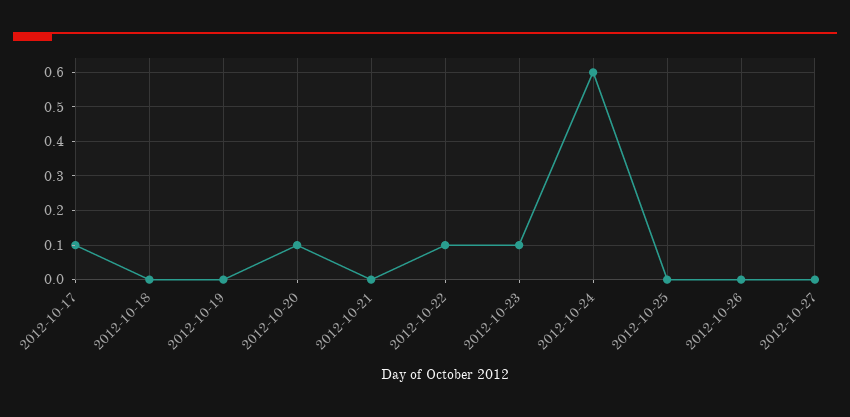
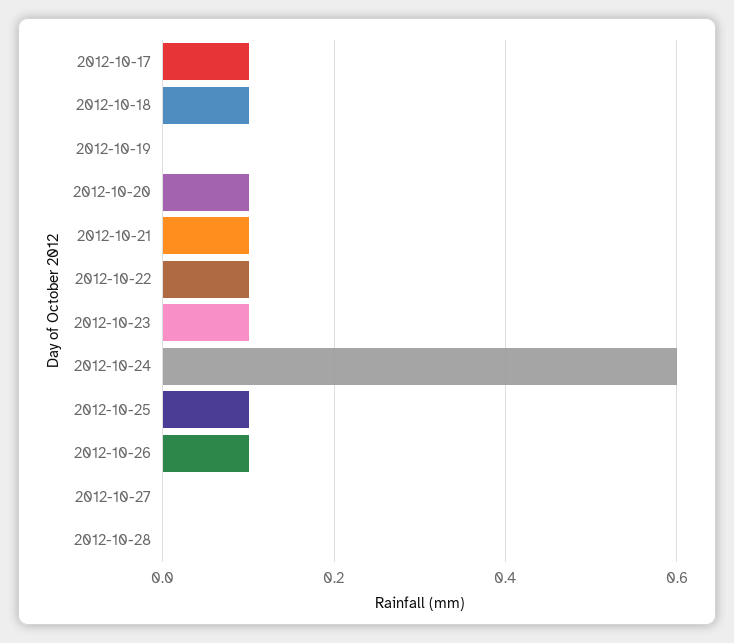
2012-10-18: 0 -> 0.1
2012-10-21: 0 -> 0.1
2012-10-25: 0 -> 0.1
2012-10-26: 0 -> 0.1
2012-10-28: none -> 0

